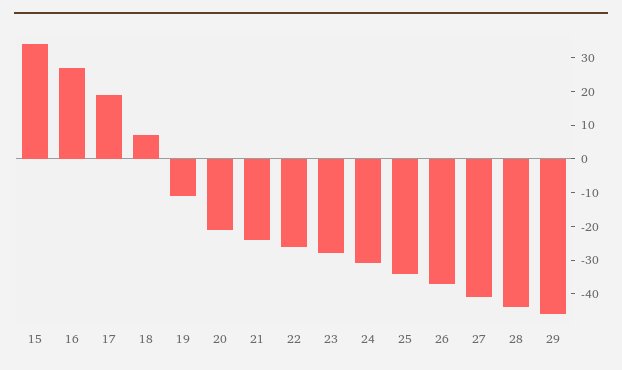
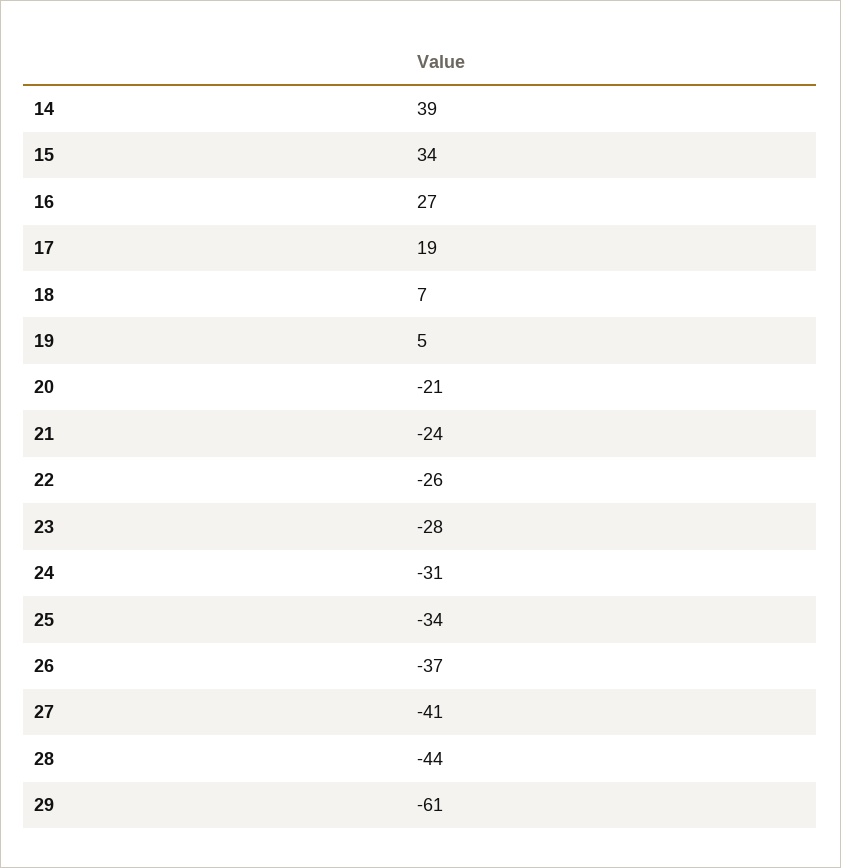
19: -10 -> 5
29: -45 -> -61
14: none -> 39

